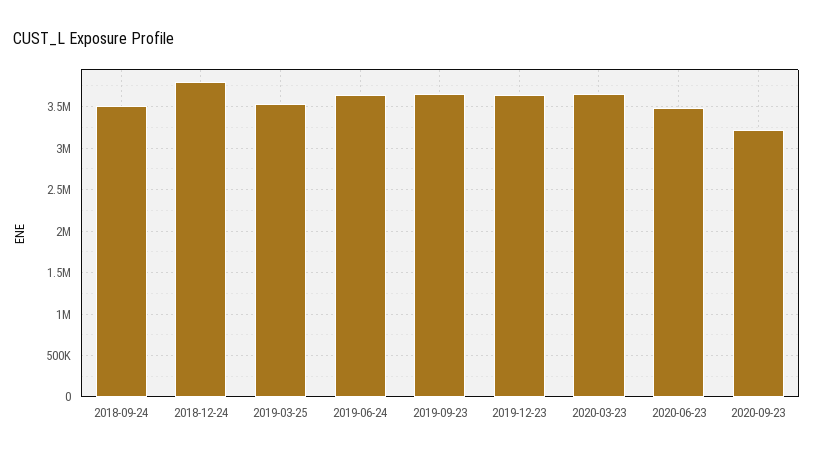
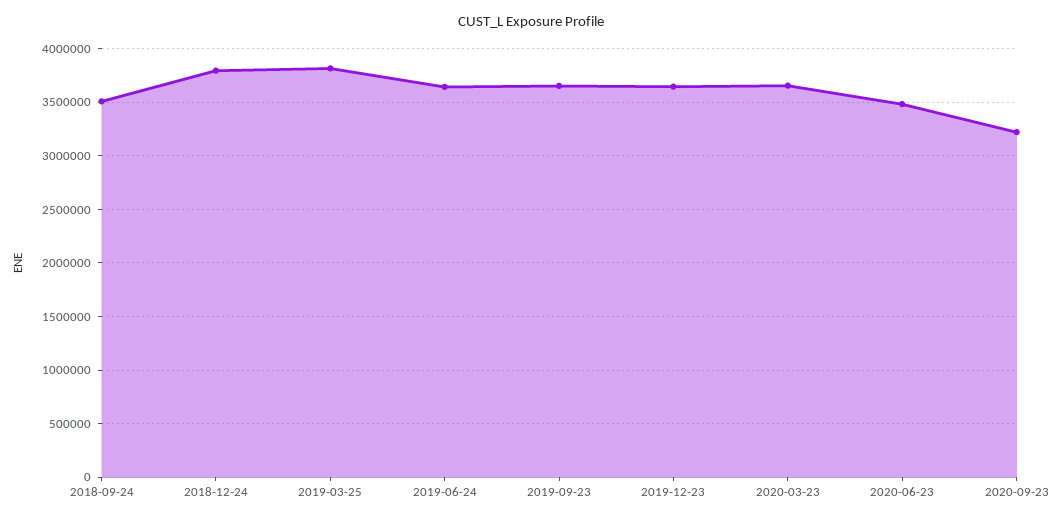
2019-03-25: 3500000 -> 3800000

